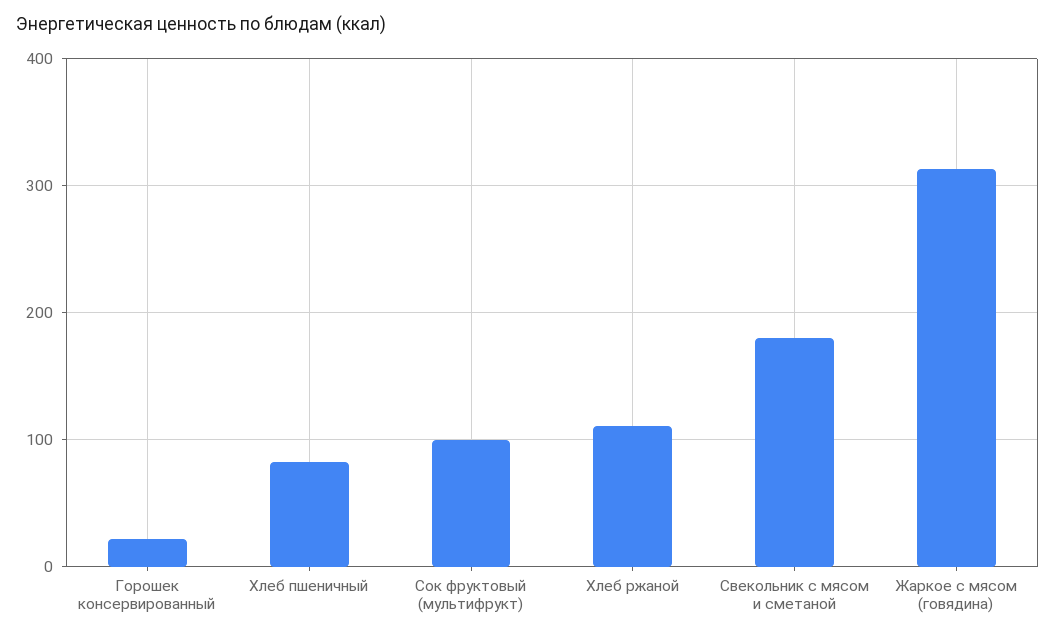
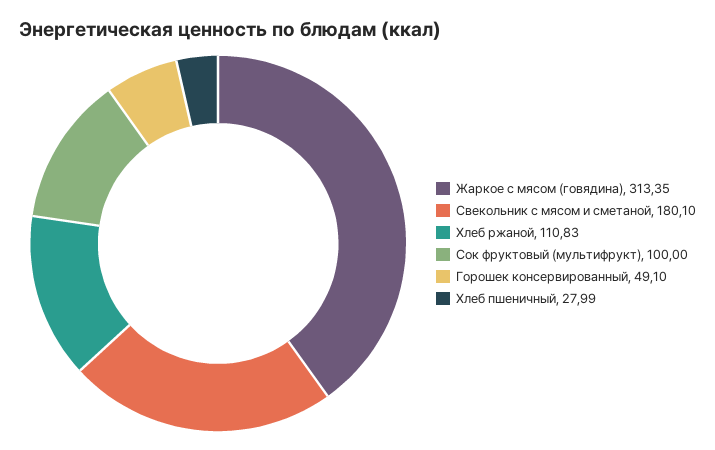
Горошек консервированный: 20 -> 49.1
Хлеб пшеничный: 80 -> 27.99

